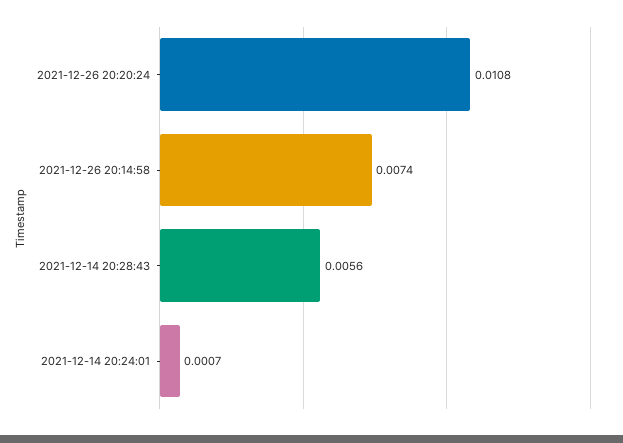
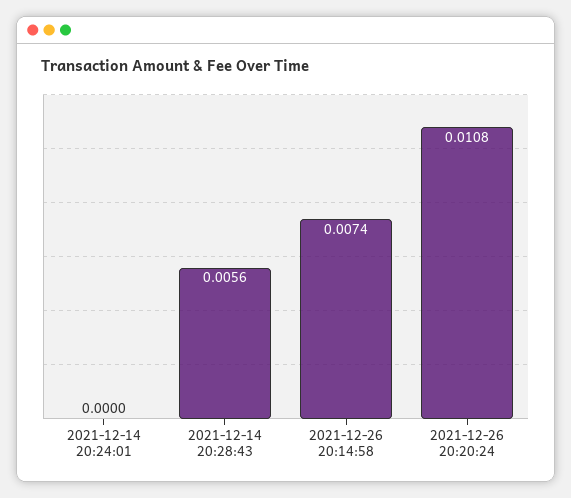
2021-12-14 20:24:01: 0.0007 -> 0

